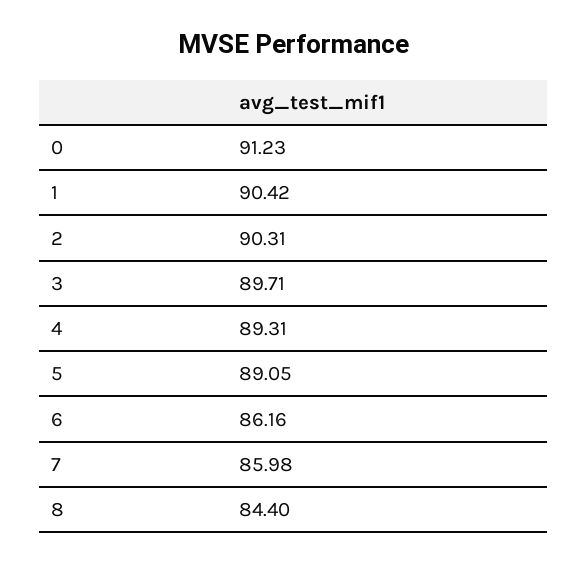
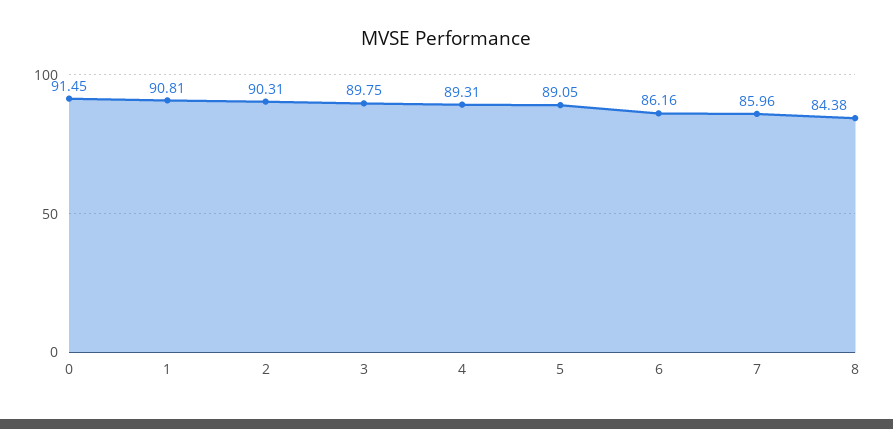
0: 91.23 -> 91.45
1: 90.42 -> 90.81
3: 89.71 -> 89.75
7: 85.98 -> 85.96
8: 84.4 -> 84.38

